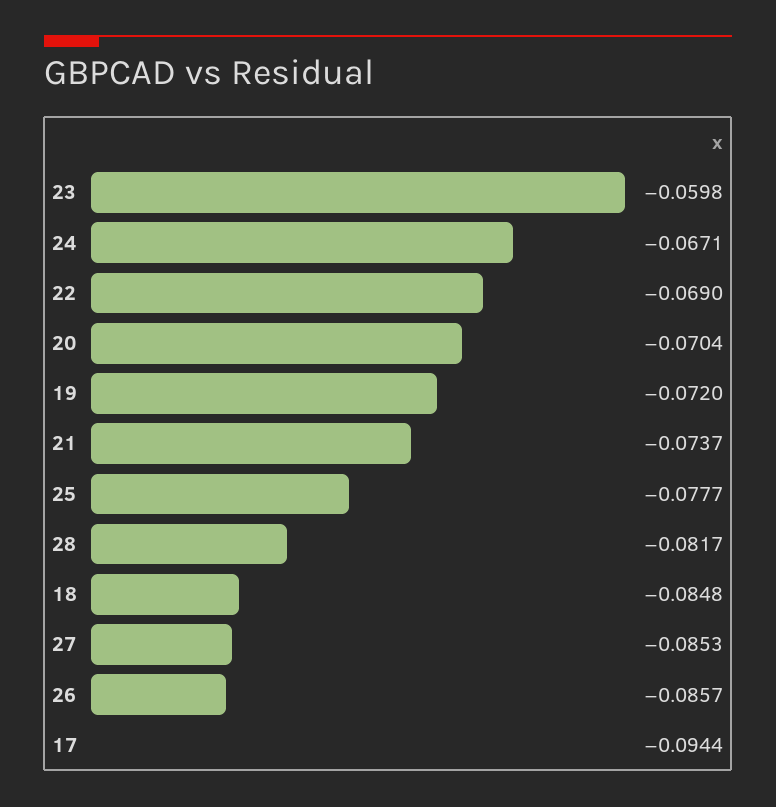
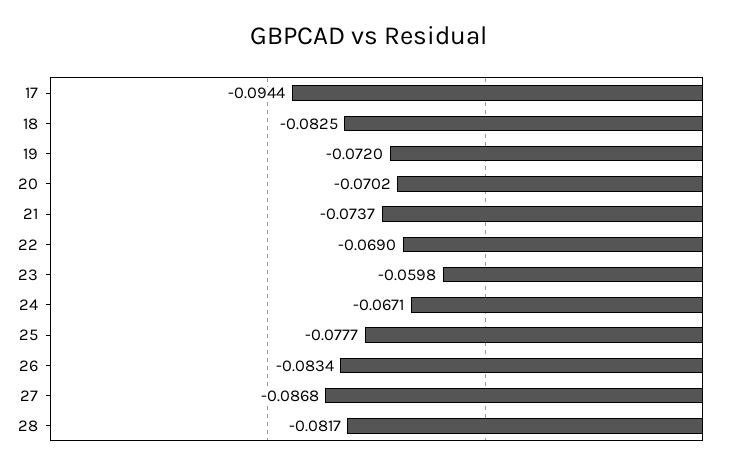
20: -0.0704 -> -0.0702
18: -0.0848 -> -0.0825
27: -0.0853 -> -0.0868
26: -0.0857 -> -0.0834

